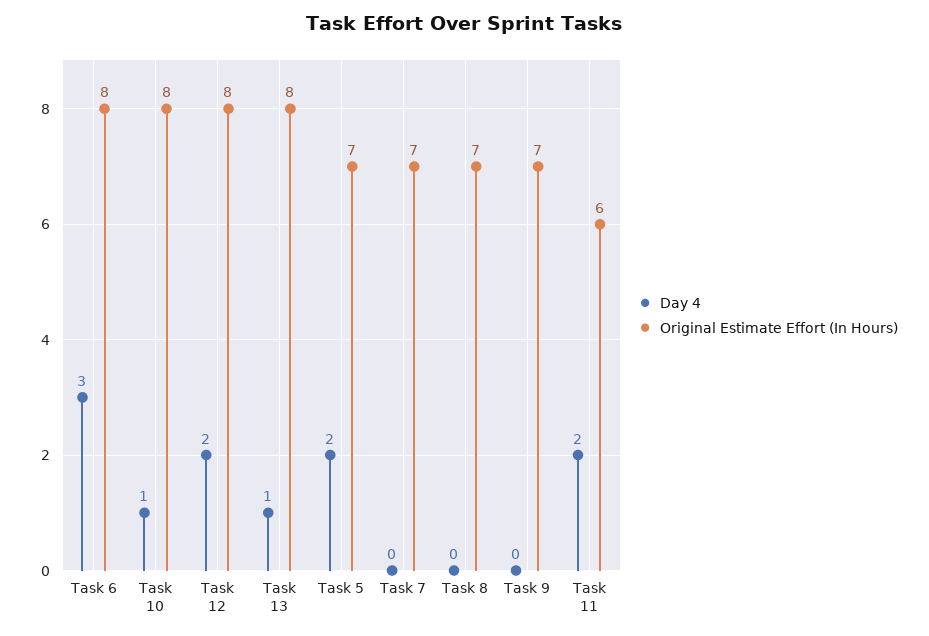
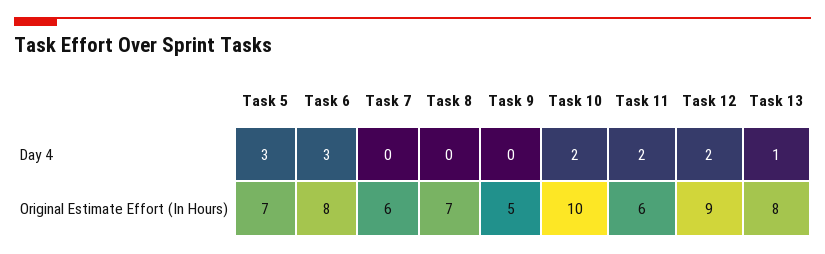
Day 4, Task 10: 1 -> 2
Original Estimate Effort (In Hours), Task 10: 8 -> 10
Original Estimate Effort (In Hours), Task 12: 8 -> 9
Day 4, Task 5: 2 -> 3
Original Estimate Effort (In Hours), Task 7: 7 -> 6
Original Estimate Effort (In Hours), Task 9: 7 -> 5

